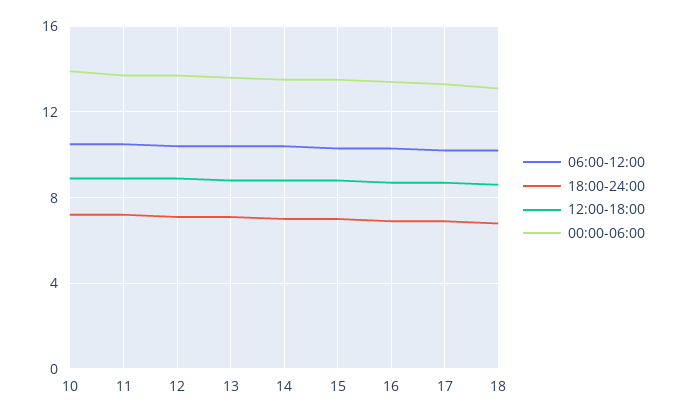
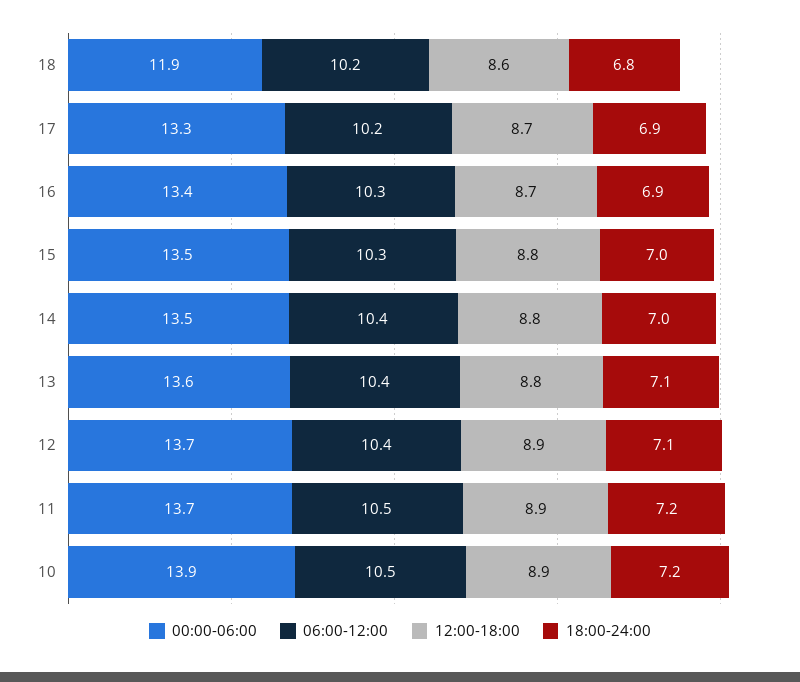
00:00-06:00, 18: 13 -> 11.9

